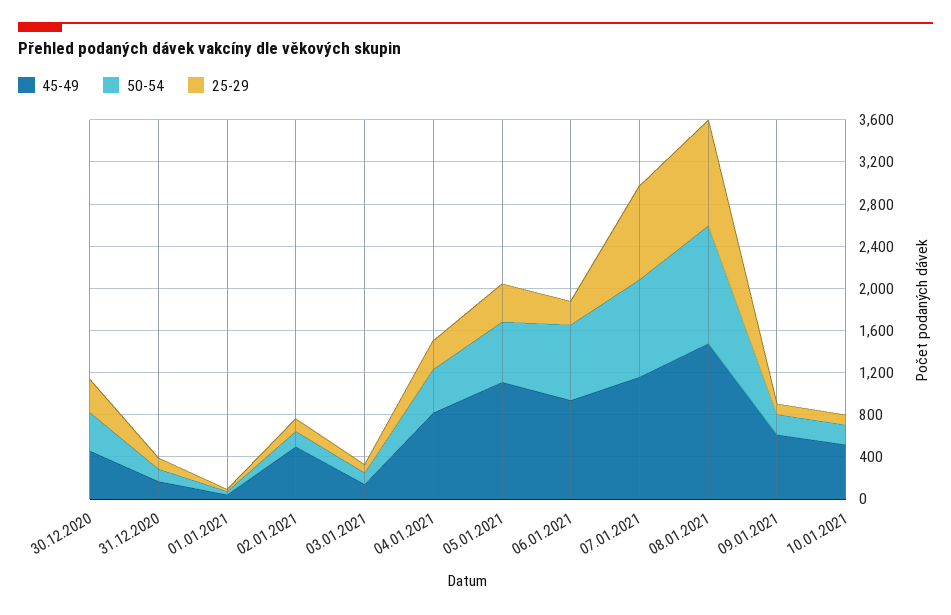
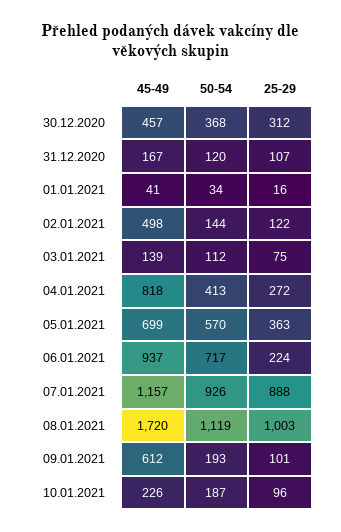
45-49, 05.01.2021: 1100 -> 699
45-49, 08.01.2021: 1500 -> 1720
45-49, 10.01.2021: 500 -> 226

